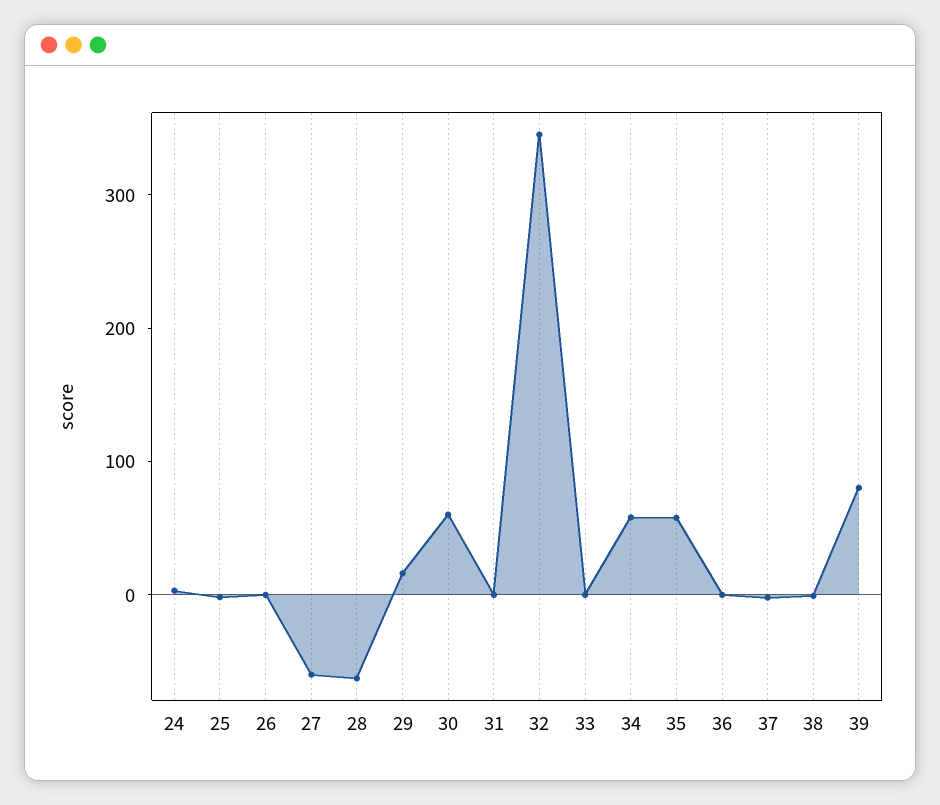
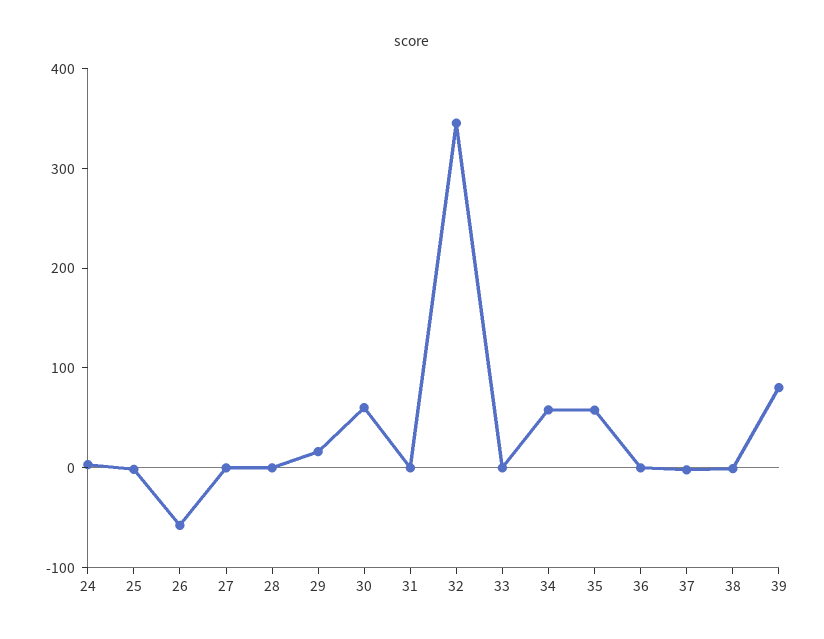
26: 0 -> -60
27: -60 -> 0
28: -60 -> 0

